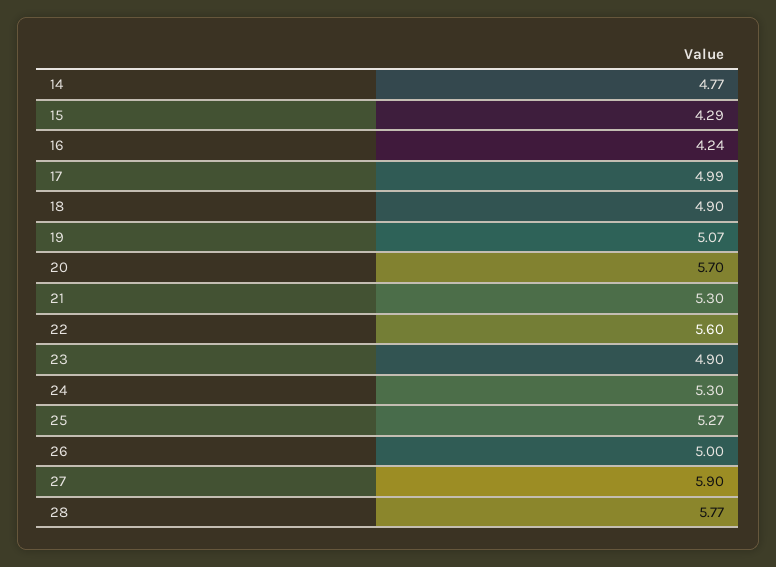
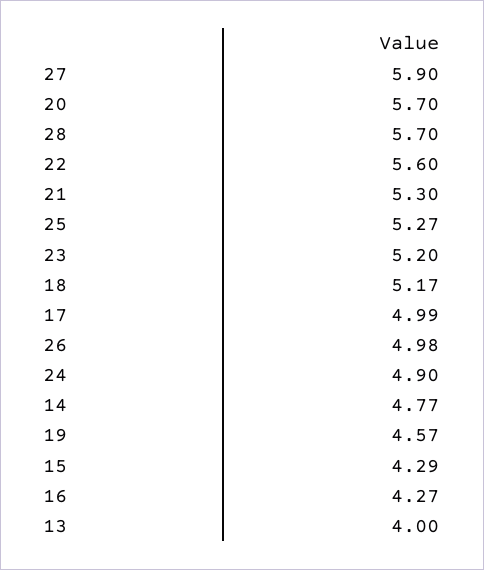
16: 4.24 -> 4.27
18: 4.9 -> 5.17
19: 5.07 -> 4.57
23: 4.9 -> 5.2
24: 5.3 -> 4.9
26: 5 -> 4.98
28: 5.77 -> 5.7
13: none -> 4

